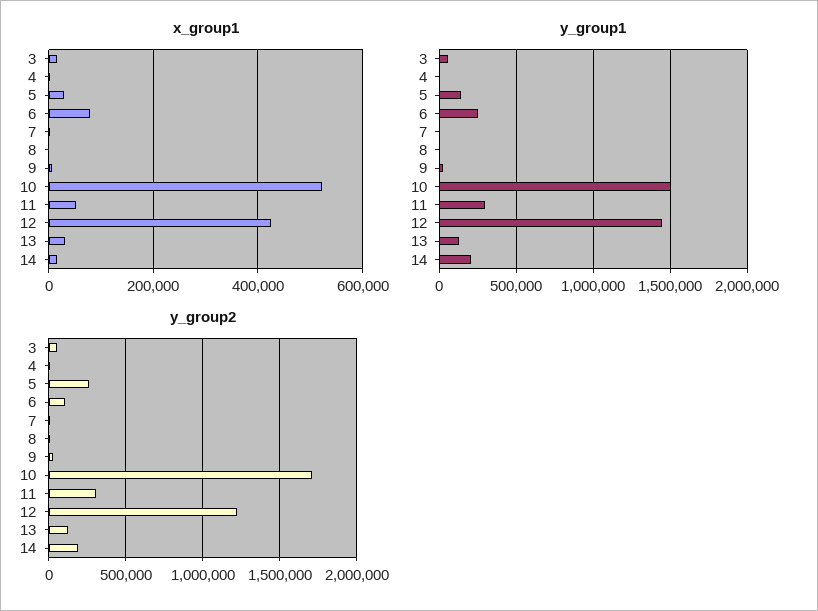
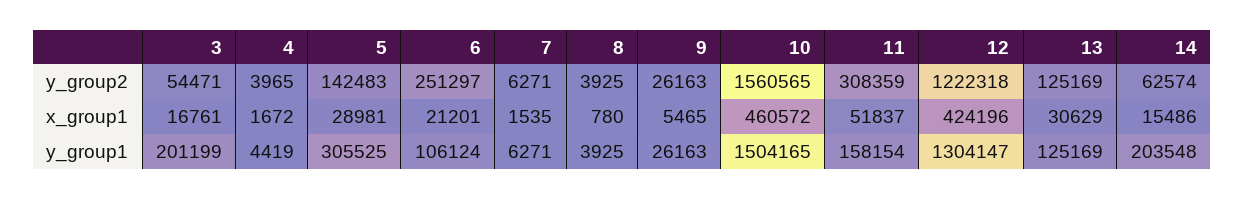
x_group1, 6: 80000 -> 21201
x_group1, 10: 520000 -> 460572
y_group1, 3: 50000 -> 201199
y_group1, 5: 150000 -> 305525
y_group1, 6: 250000 -> 106124
y_group1, 11: 300000 -> 158154
y_group1, 12: 1450000 -> 1304147
y_group2, 5: 250000 -> 142483
y_group2, 6: 100000 -> 251297
y_group2, 10: 1700000 -> 1560565
y_group2, 14: 200000 -> 62574

